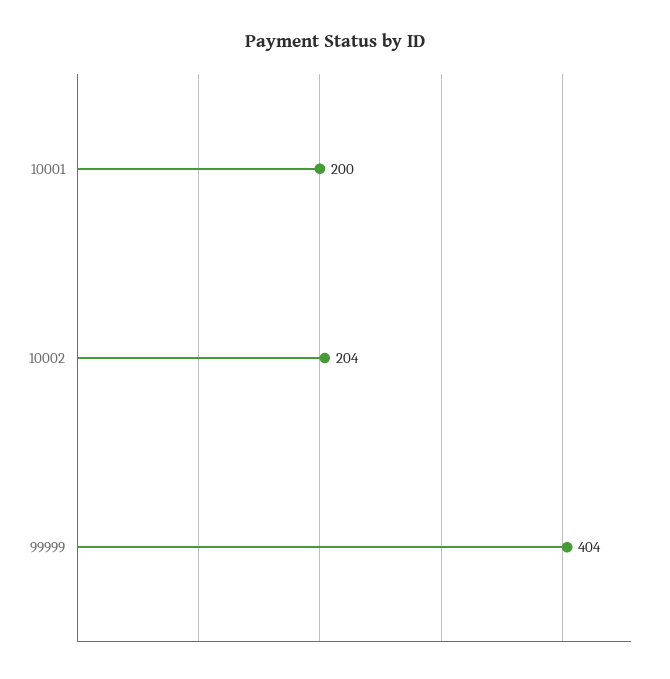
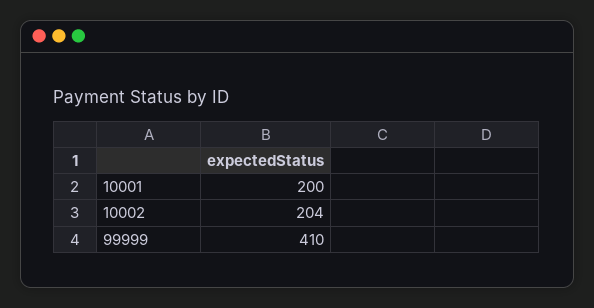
99999: 404 -> 410

